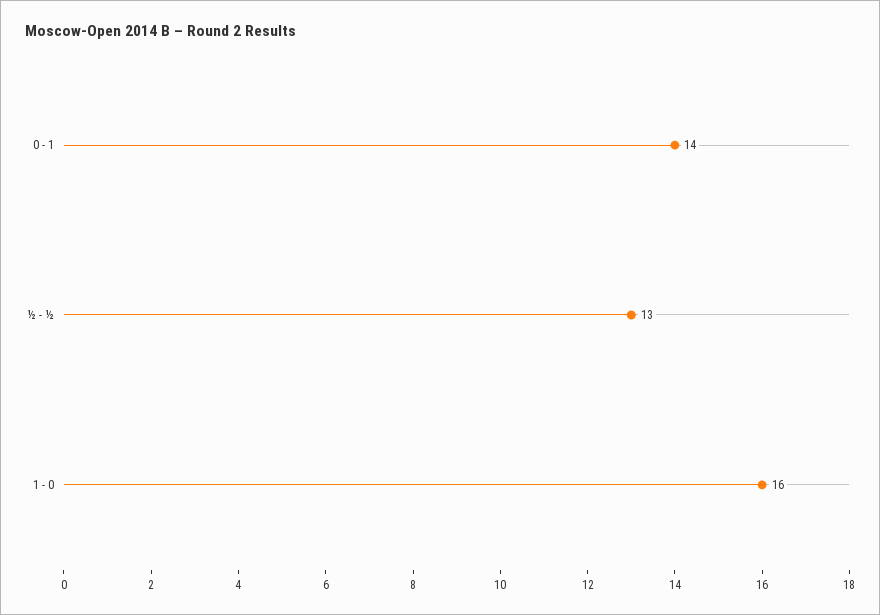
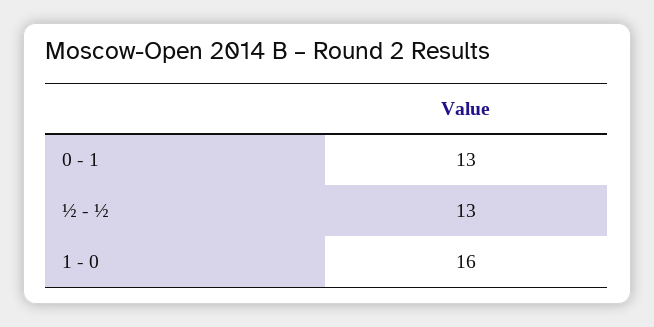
0 - 1: 14 -> 13

